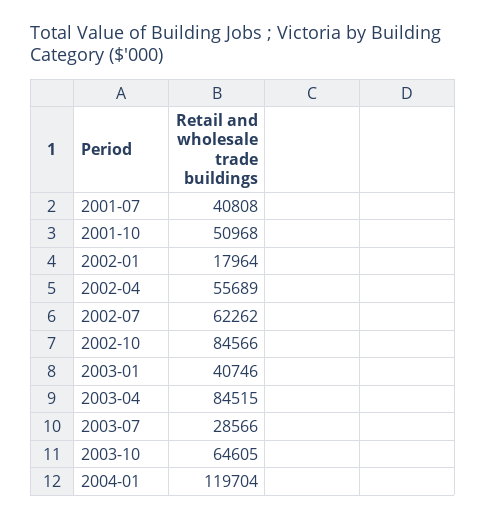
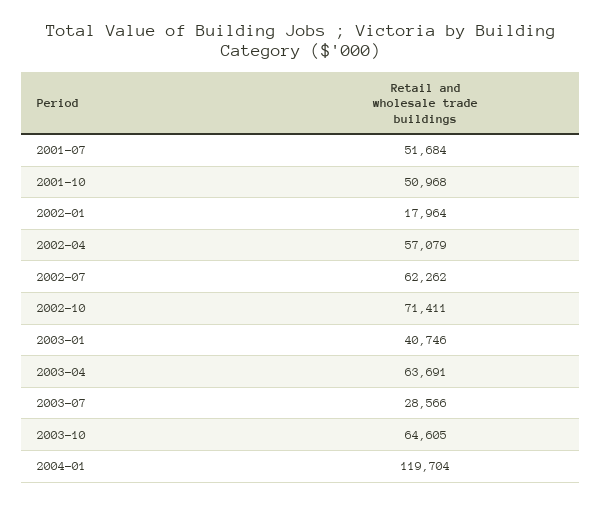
2001-07: 40808 -> 51684
2002-04: 55689 -> 57079
2002-10: 84566 -> 71411
2003-04: 84515 -> 63691

